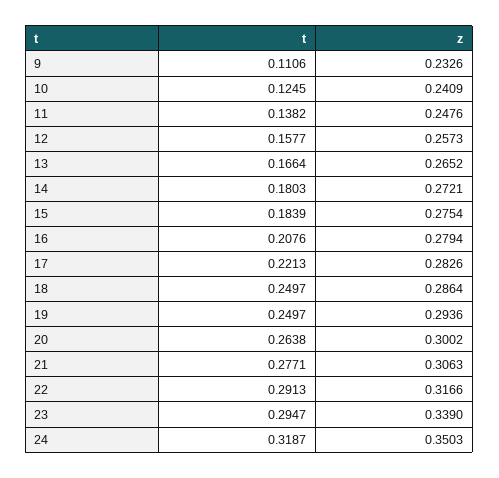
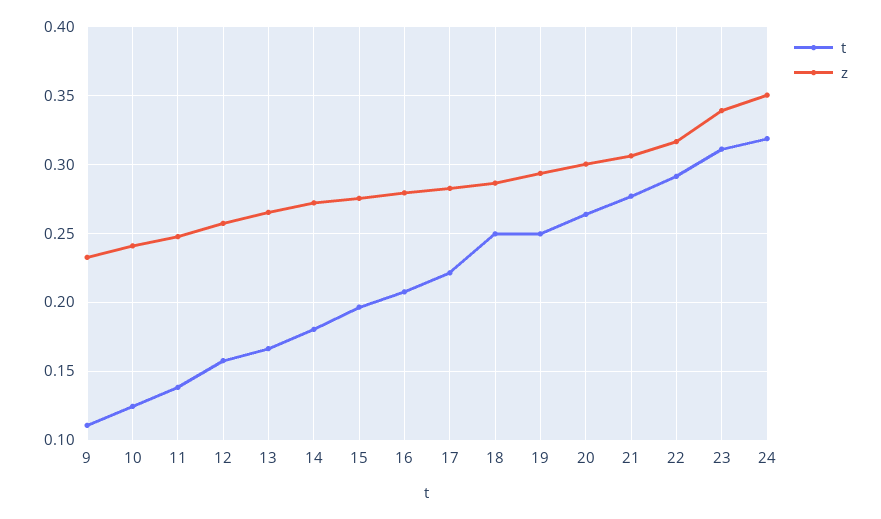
t, 15: 0.1839 -> 0.195
t, 23: 0.2947 -> 0.31

